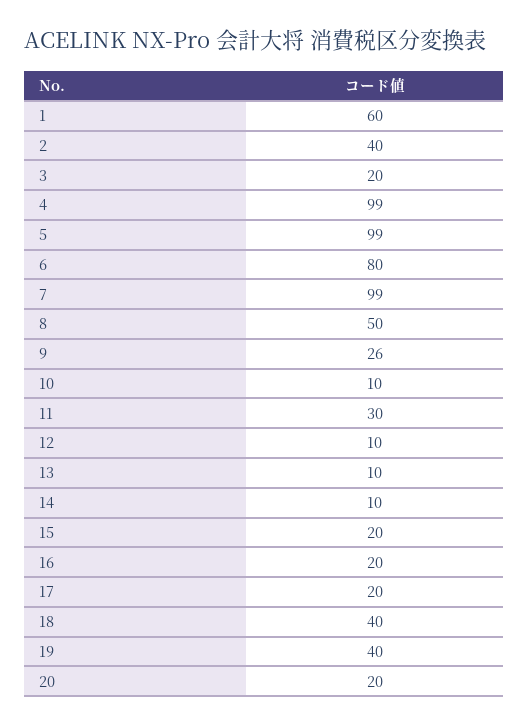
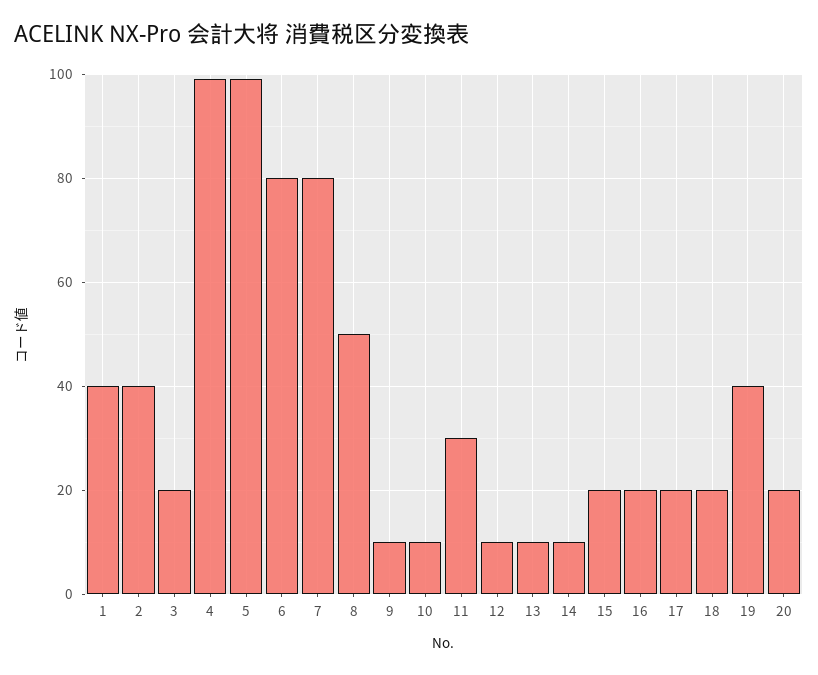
1: 60 -> 40
7: 99 -> 80
9: 26 -> 10
18: 40 -> 20

